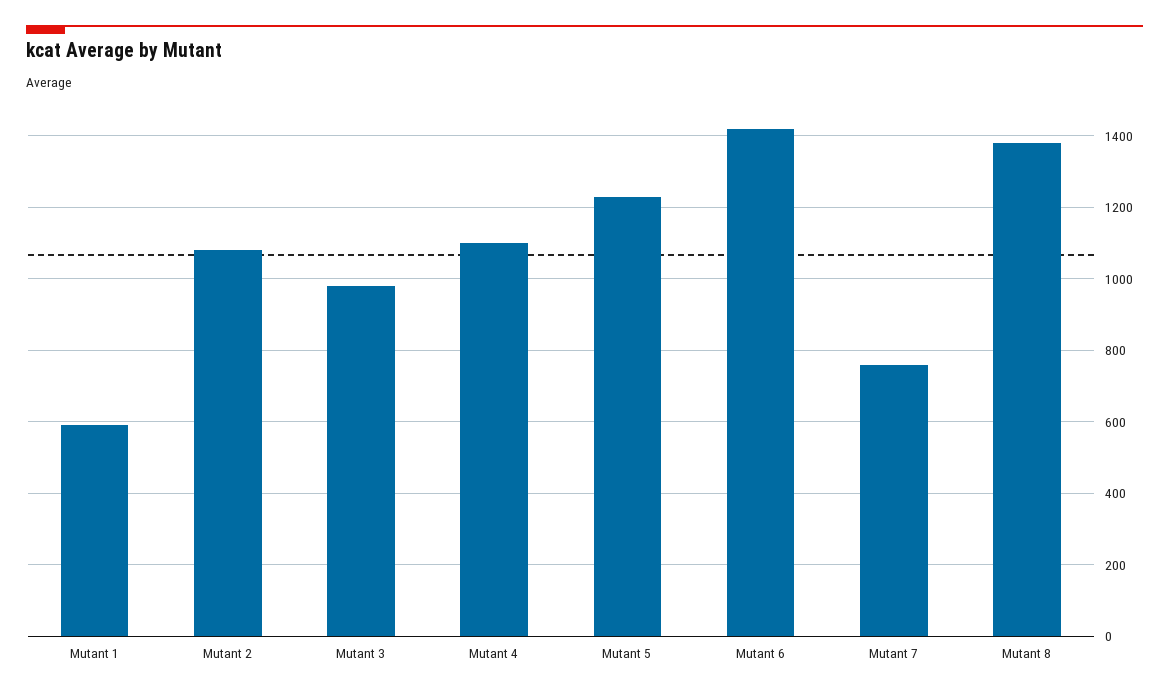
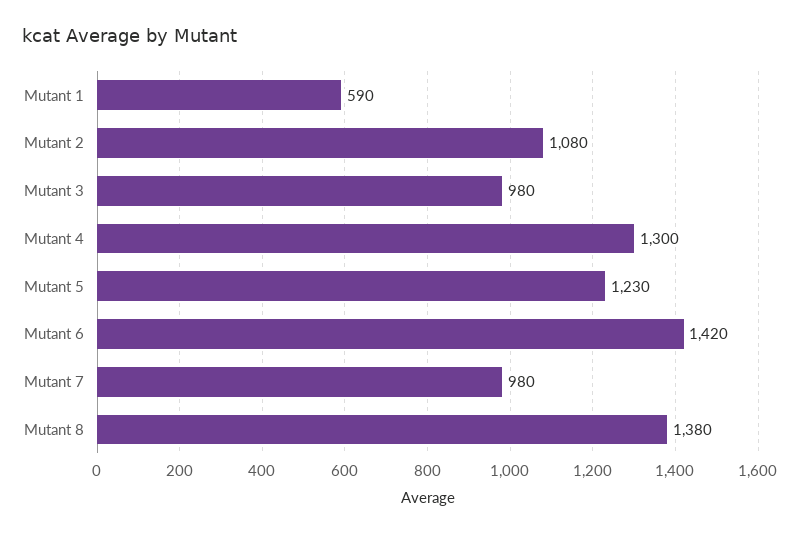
Mutant 4: 1100 -> 1300
Mutant 7: 760 -> 980

